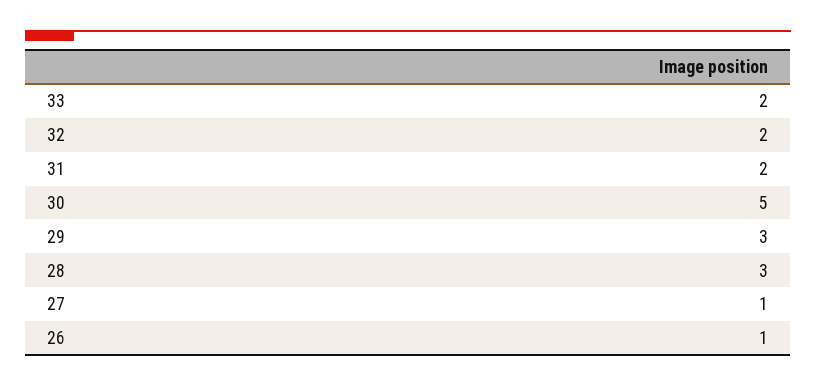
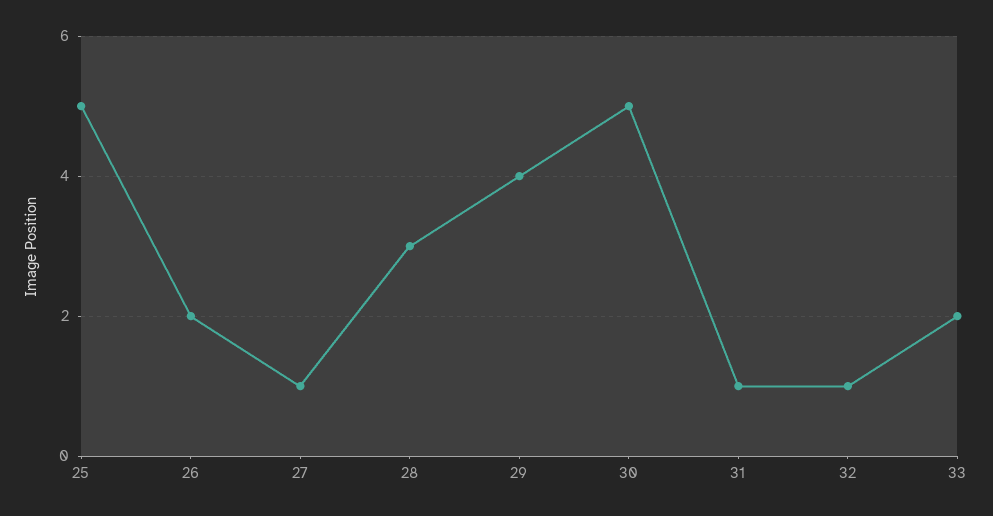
32: 2 -> 1
31: 2 -> 1
29: 3 -> 4
26: 1 -> 2
25: none -> 5

